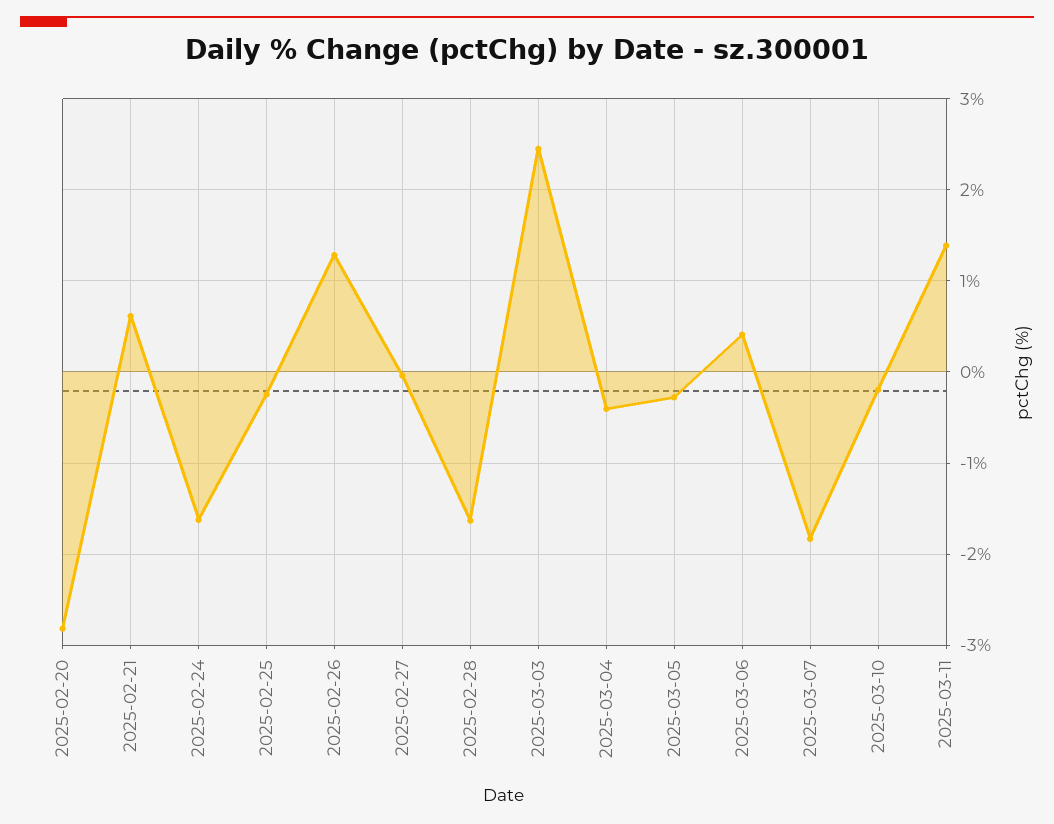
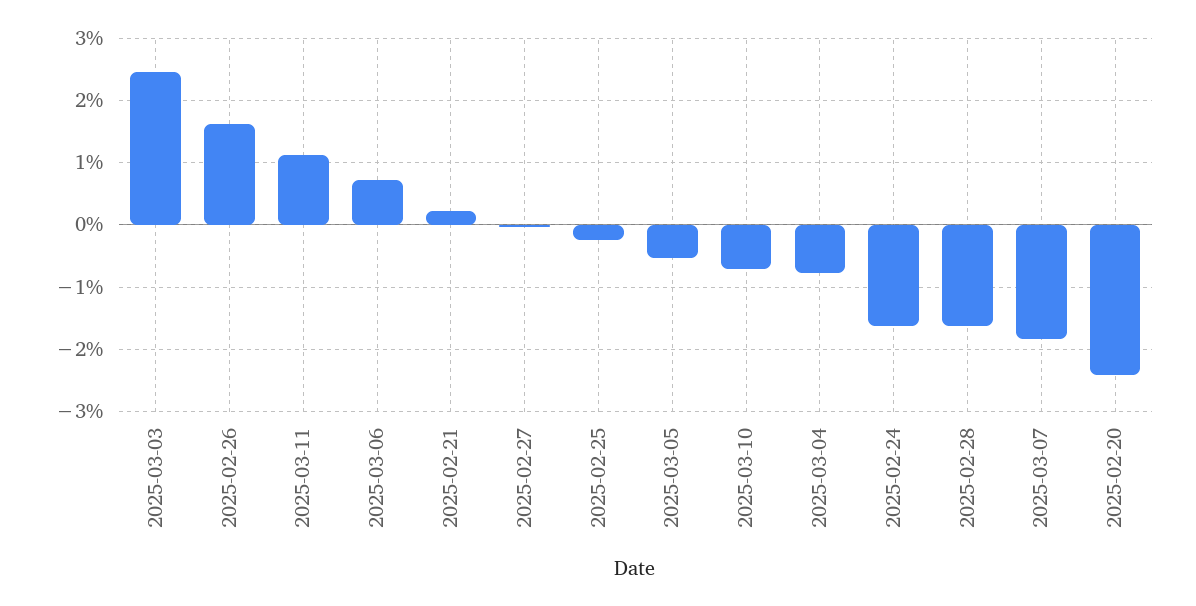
2025-02-20: -2.8 -> -2.4
2025-02-21: 0.6 -> 0.2
2025-02-26: 1.3 -> 1.6
2025-03-04: -0.4 -> -0.8
2025-03-05: -0.3 -> -0.5
2025-03-06: 0.4 -> 0.7
2025-03-10: -0.2 -> -0.7
2025-03-11: 1.4 -> 1.1

